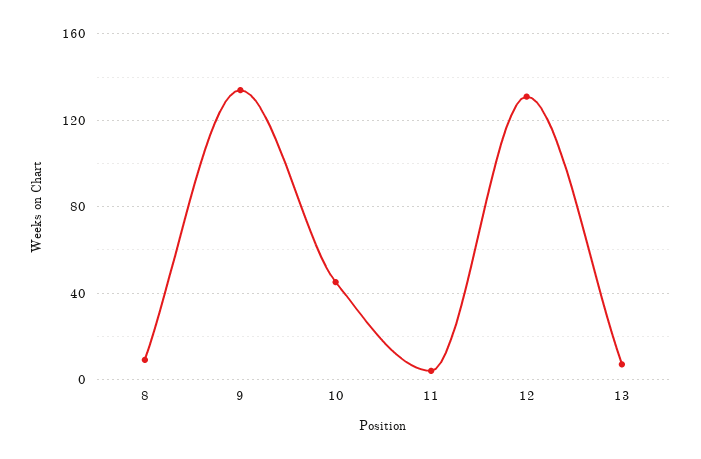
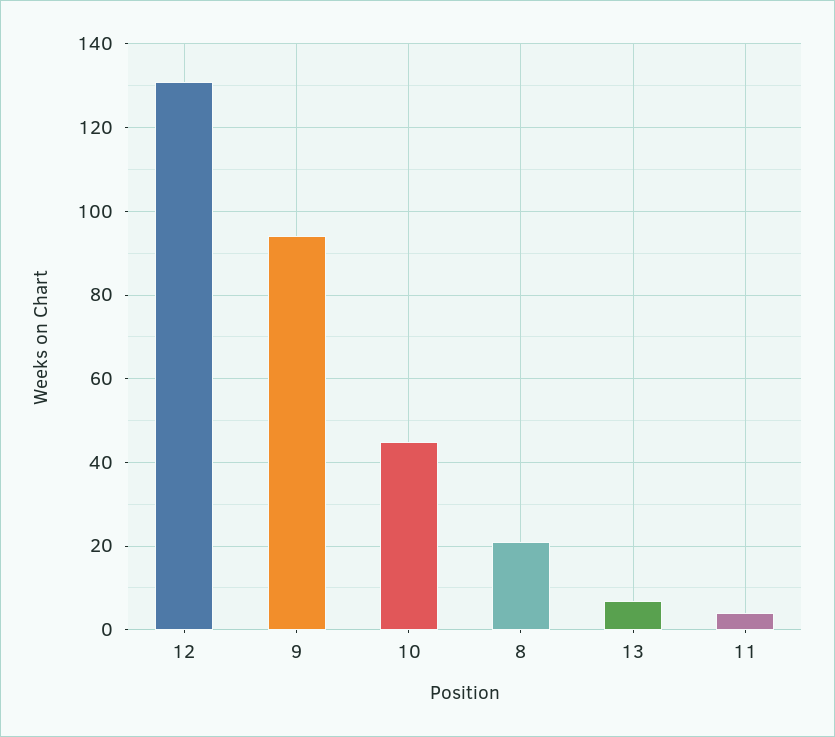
8: 10 -> 20
9: 135 -> 95

